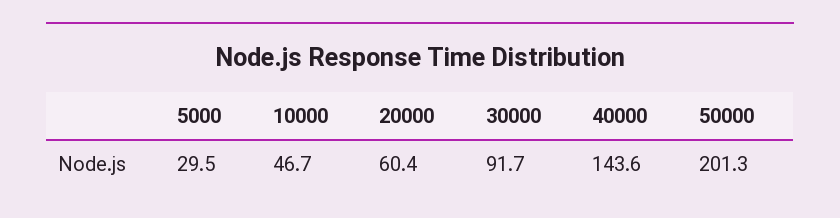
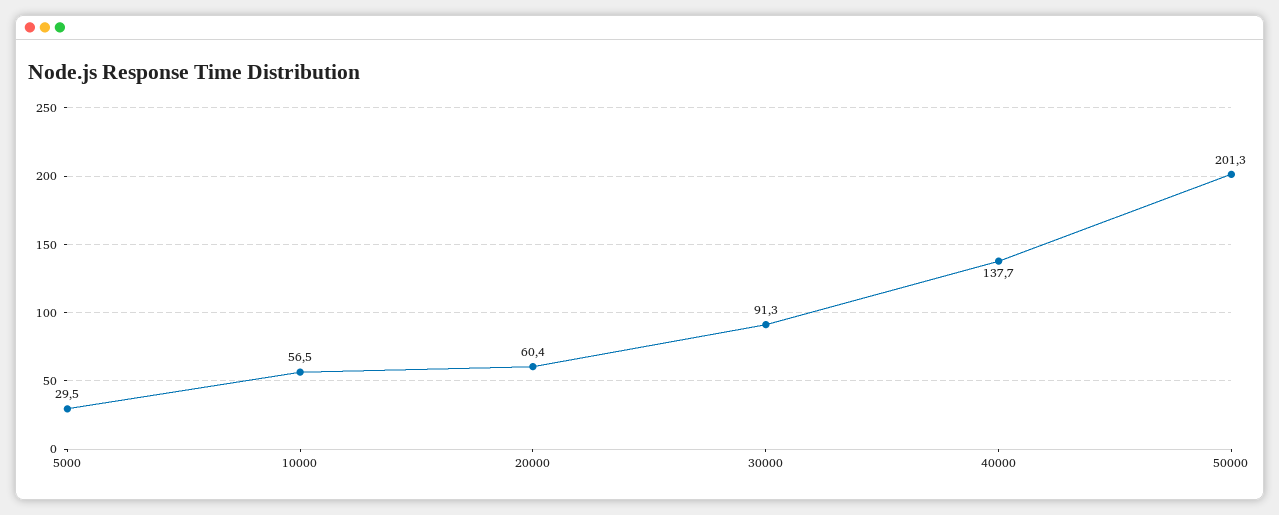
10000: 46.7 -> 56.5
30000: 91.7 -> 91.3
40000: 143.6 -> 137.7

